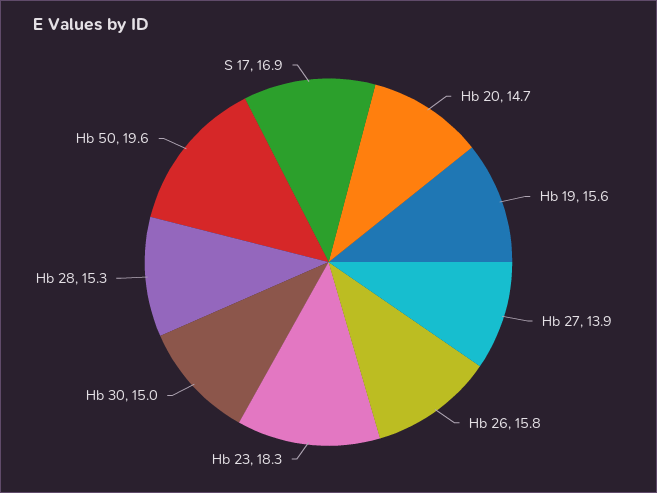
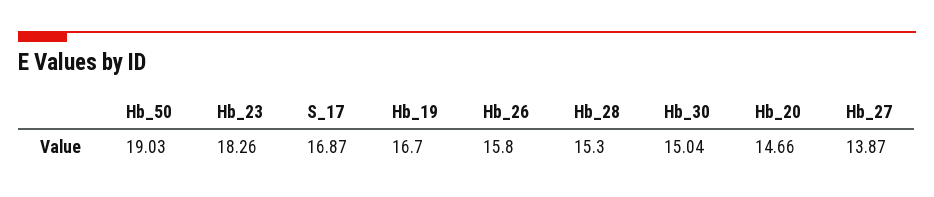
Hb 19: 15.6 -> 16.7
Hb 50: 19.6 -> 19.03

